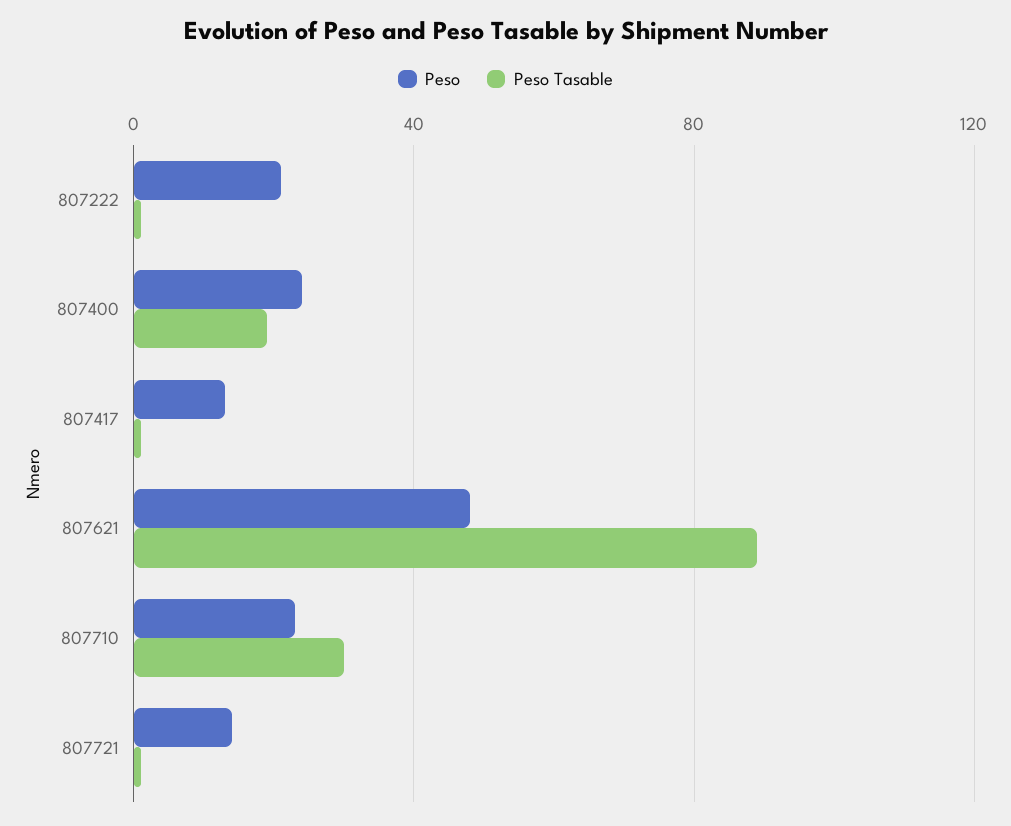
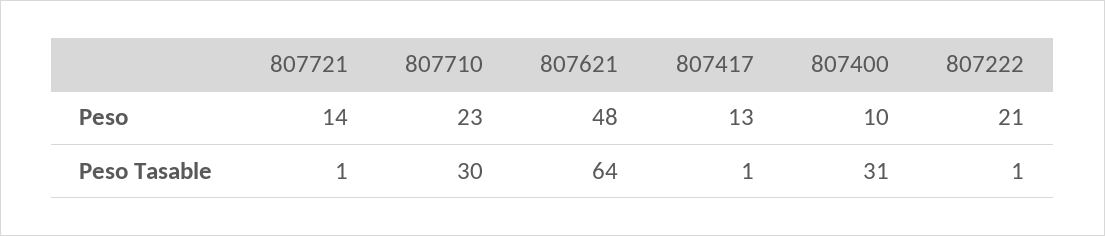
Peso, 807400: 25 -> 10
Peso Tasable, 807400: 20 -> 31
Peso Tasable, 807621: 90 -> 64

